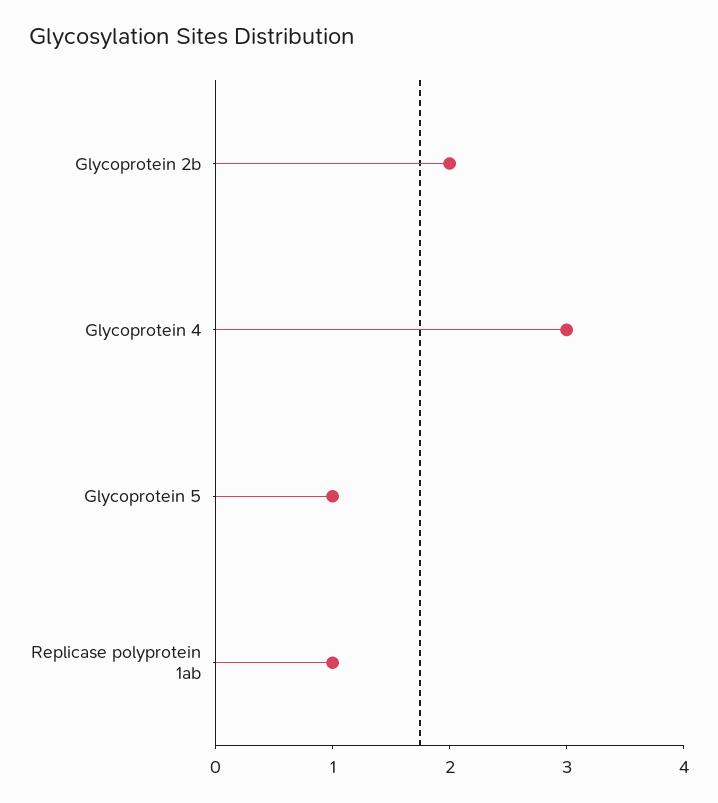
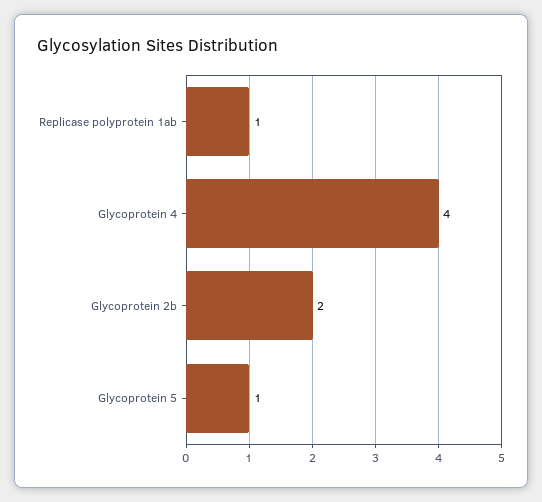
Glycoprotein 4: 3 -> 4

